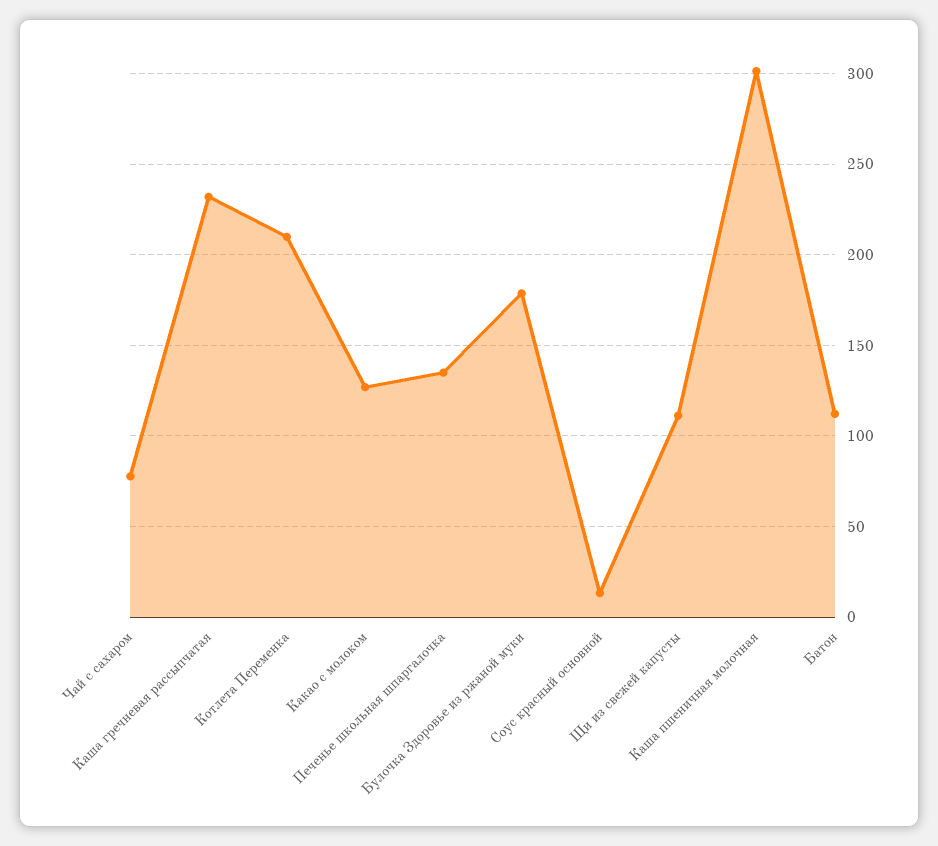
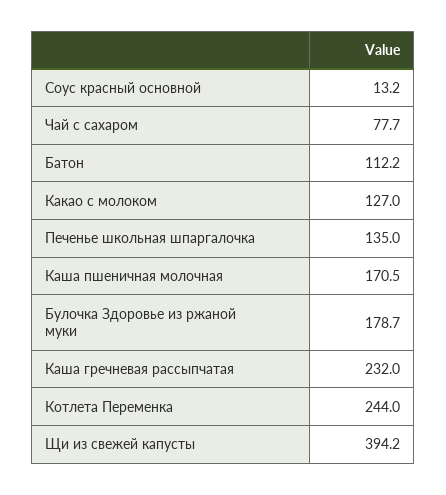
Котлета Переменка: 210 -> 244
Щи из свежей капусты: 110 -> 394.2
Каша пшеничная молочная: 300 -> 170.5

